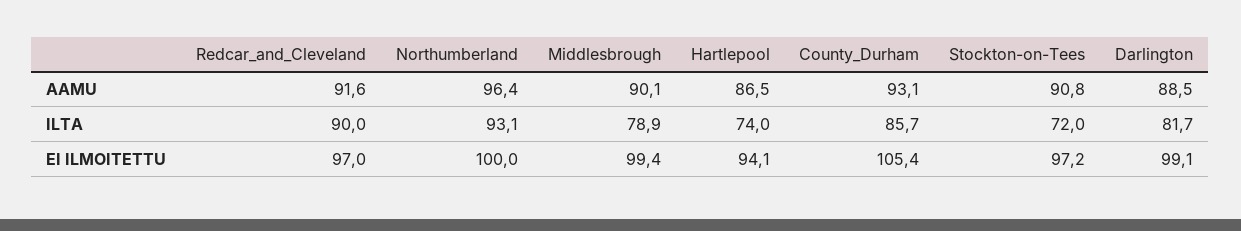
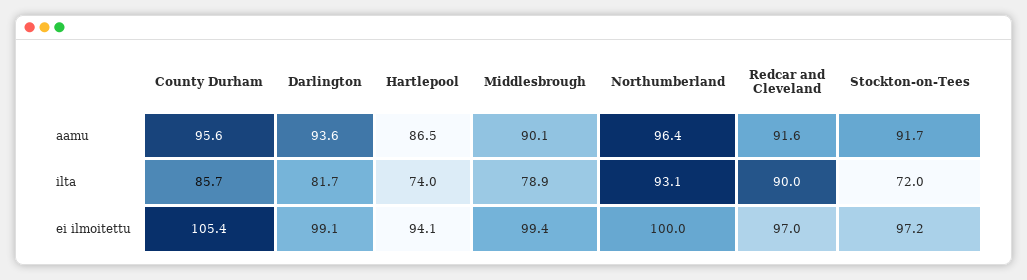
County_Durham, AAMU: 93.1 -> 95.6
Stockton-on-Tees, AAMU: 90.8 -> 91.7
Darlington, AAMU: 88.5 -> 93.6

